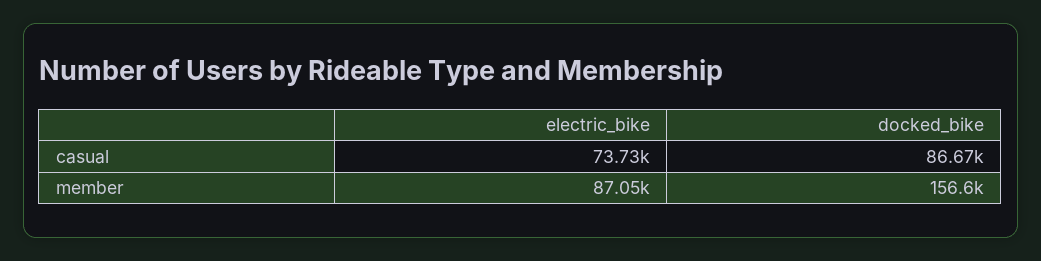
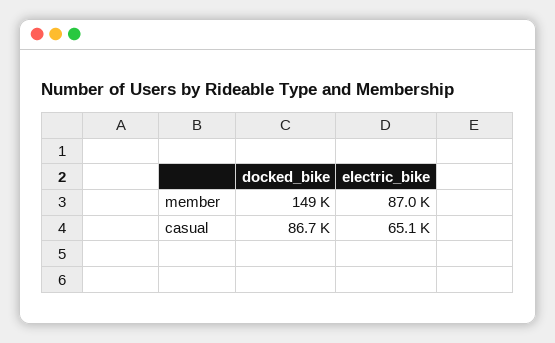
electric_bike, casual: 73730 -> 65100
docked_bike, member: 156600 -> 149000

